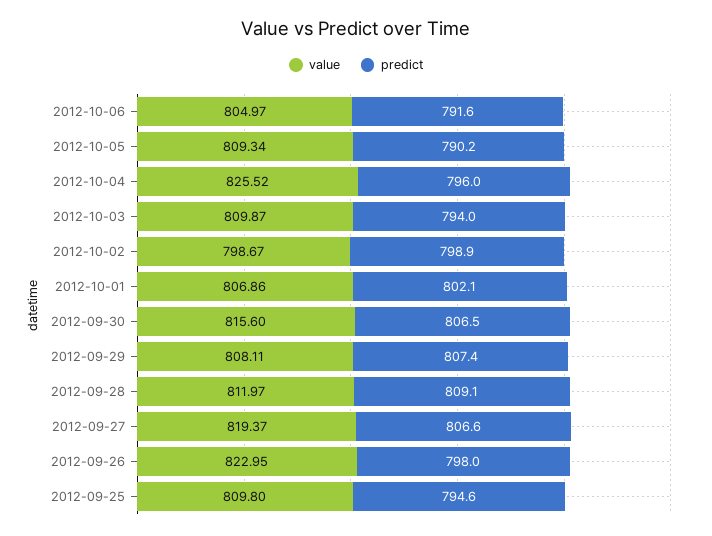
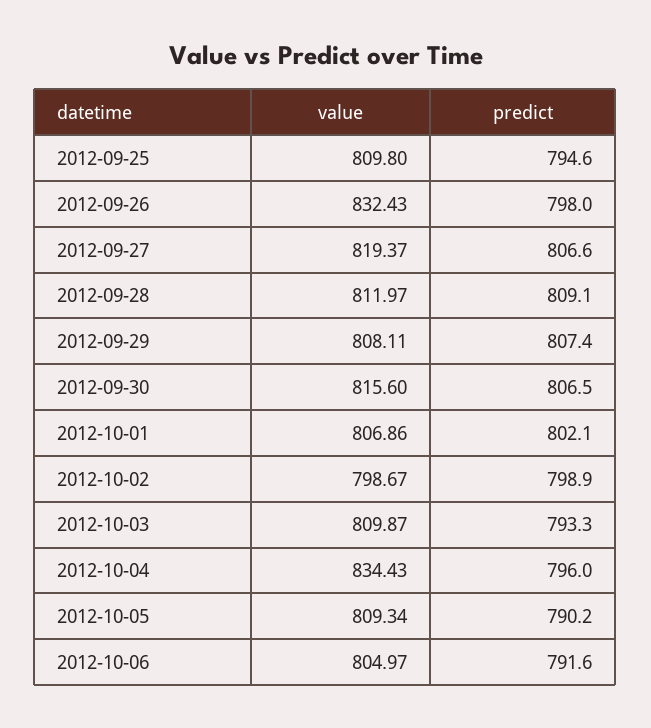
value, 2012-10-04: 825.52 -> 834.43
predict, 2012-10-03: 794 -> 793.3
value, 2012-09-26: 822.95 -> 832.43

